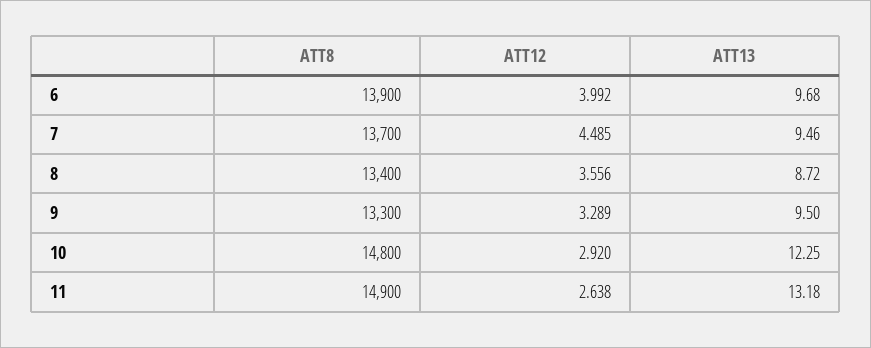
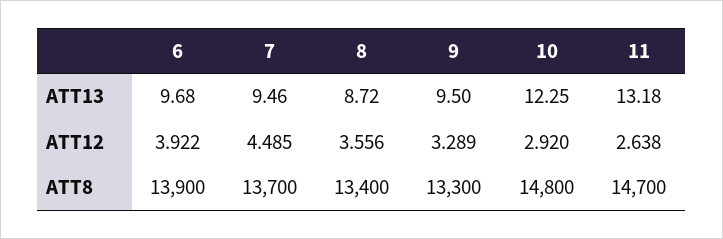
ATT12, 6: 3.992 -> 3.922
ATT8, 11: 14900 -> 14700

